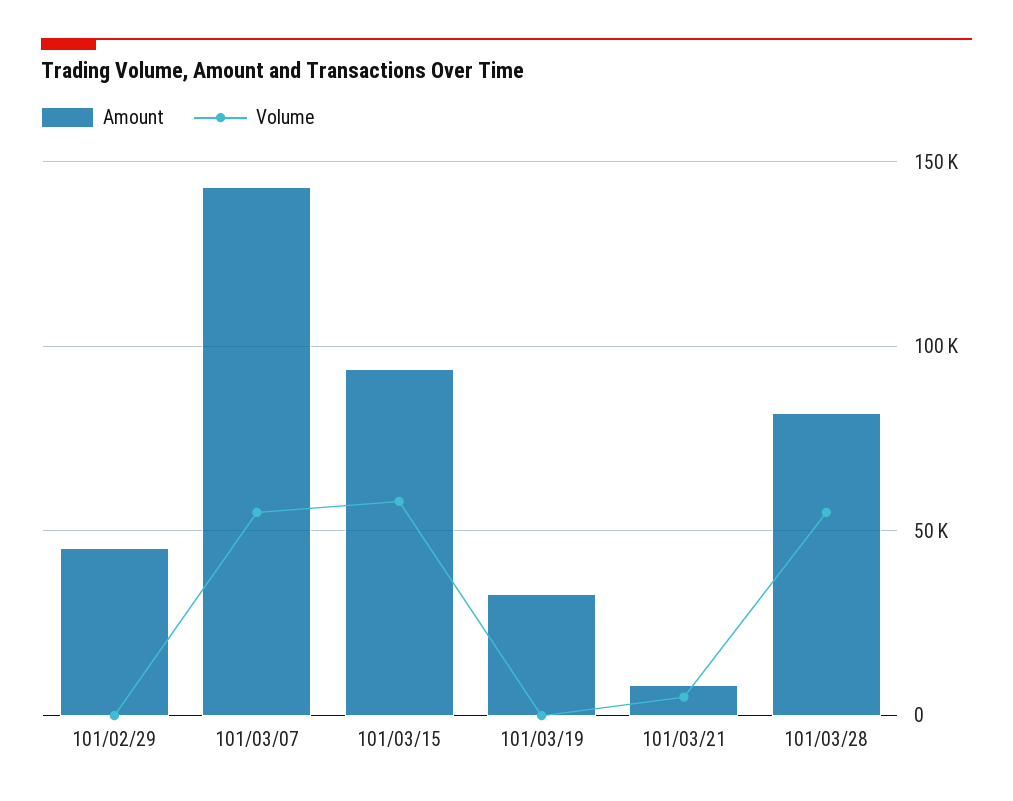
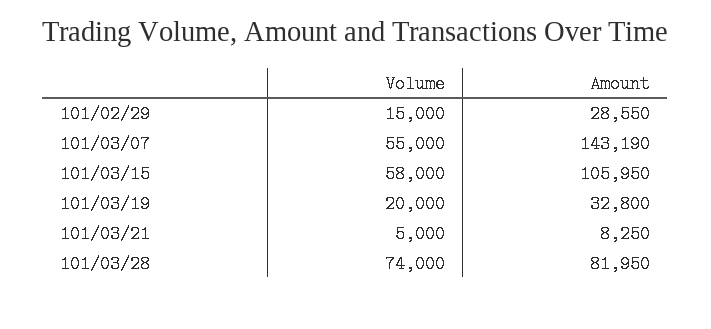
Amount, 101/02/29: 45000 -> 28550
Volume, 101/02/29: 0 -> 15000
Amount, 101/03/15: 95000 -> 105950
Volume, 101/03/19: 0 -> 20000
Volume, 101/03/28: 55000 -> 74000

